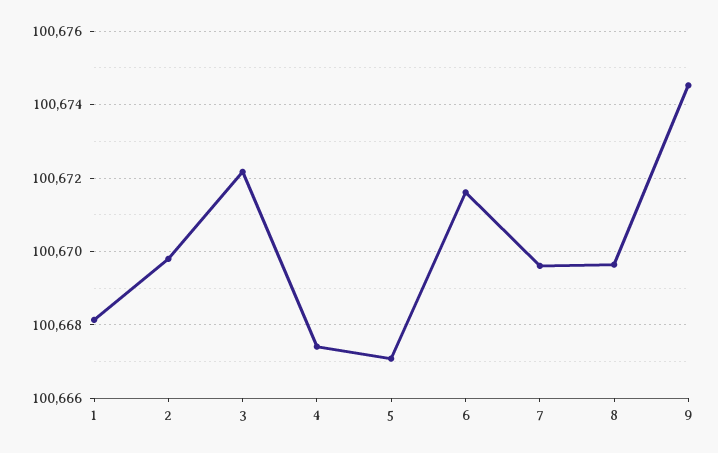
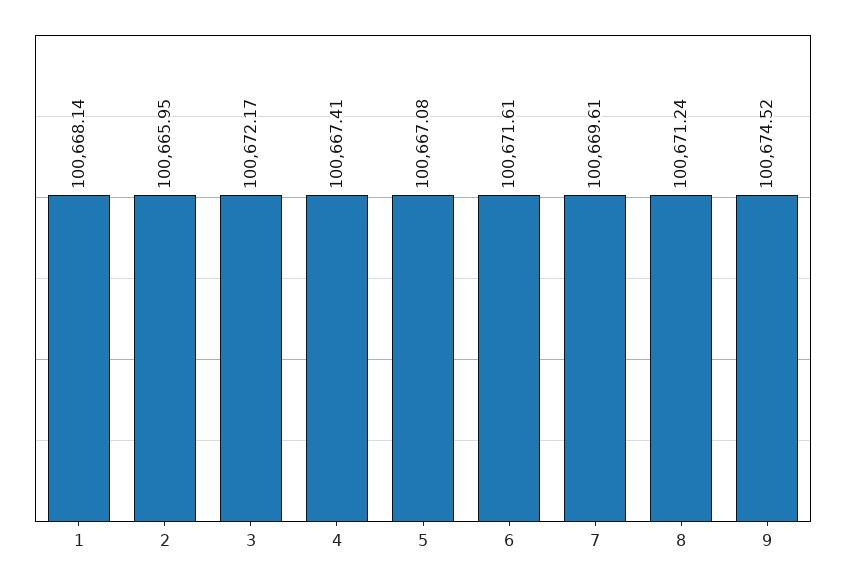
2: 100669.8 -> 100665.95
8: 100669.6 -> 100671.24

